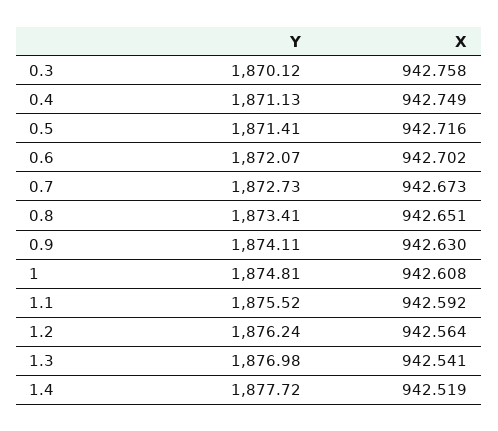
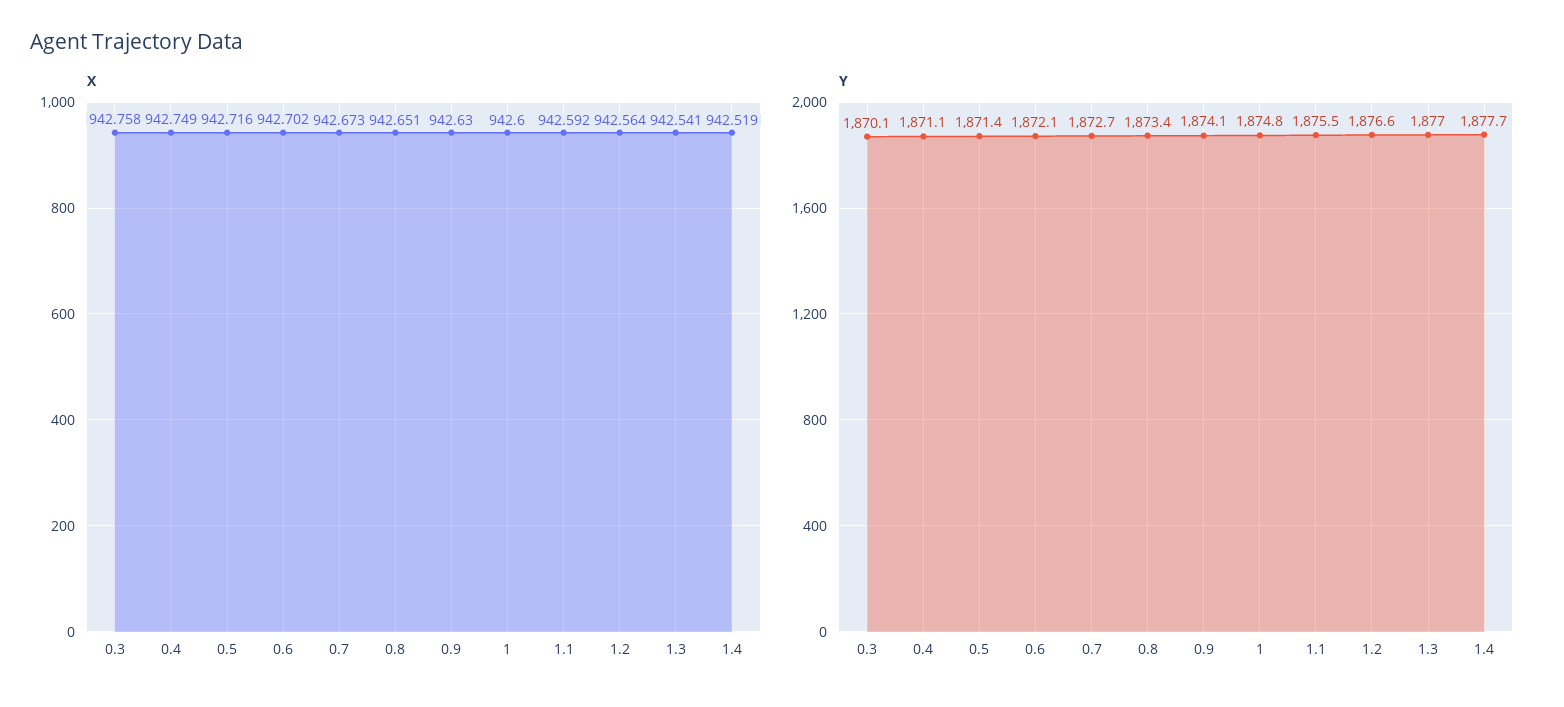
X, 1: 942.608 -> 942.6
Y, 1.2: 1876.24 -> 1876.6

